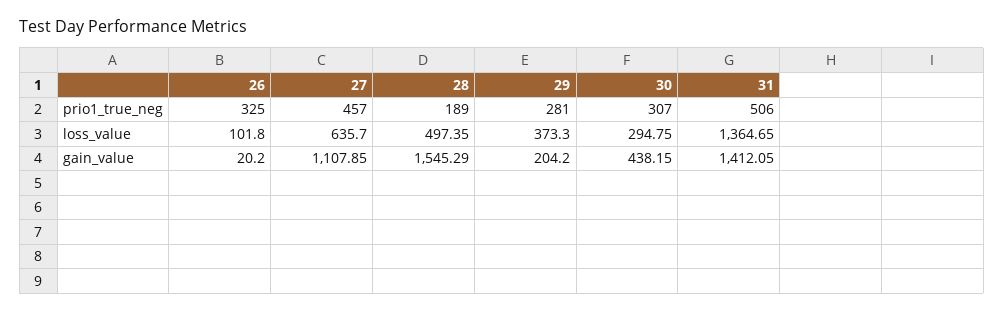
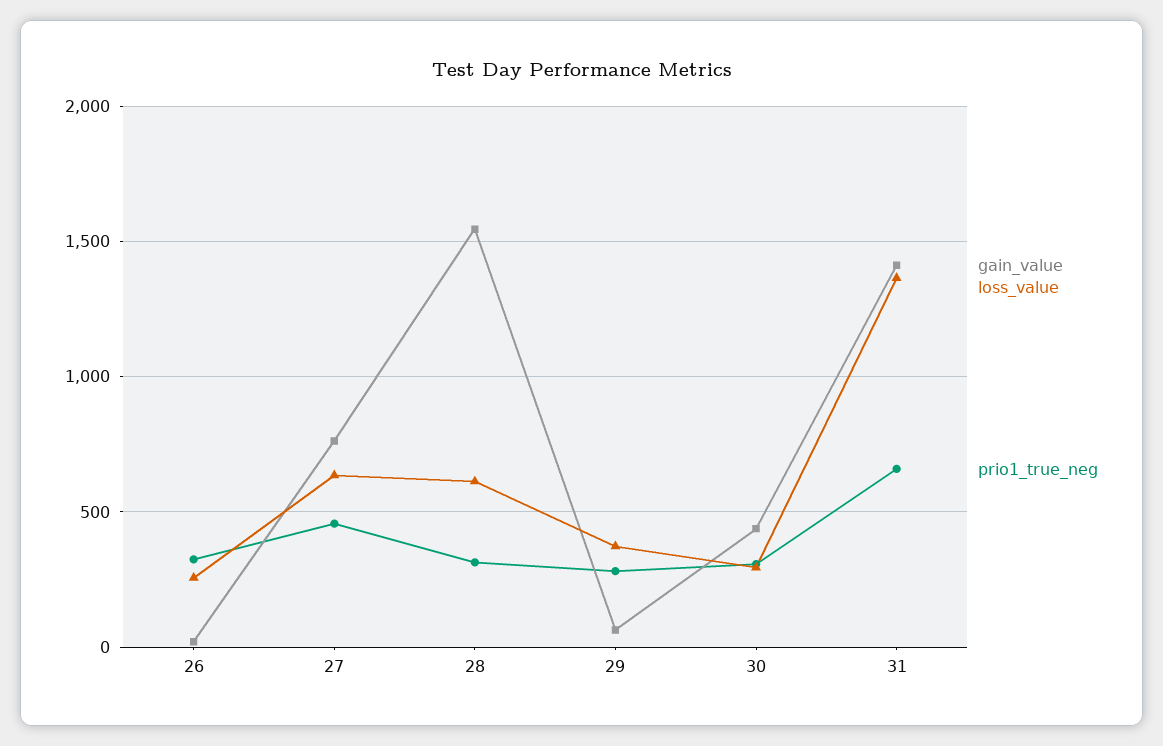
prio1_true_neg, 28: 189 -> 300
prio1_true_neg, 31: 506 -> 650
loss_value, 26: 101.8 -> 250
loss_value, 28: 497.35 -> 600
gain_value, 27: 1107.85 -> 750
gain_value, 29: 204.2 -> 50

